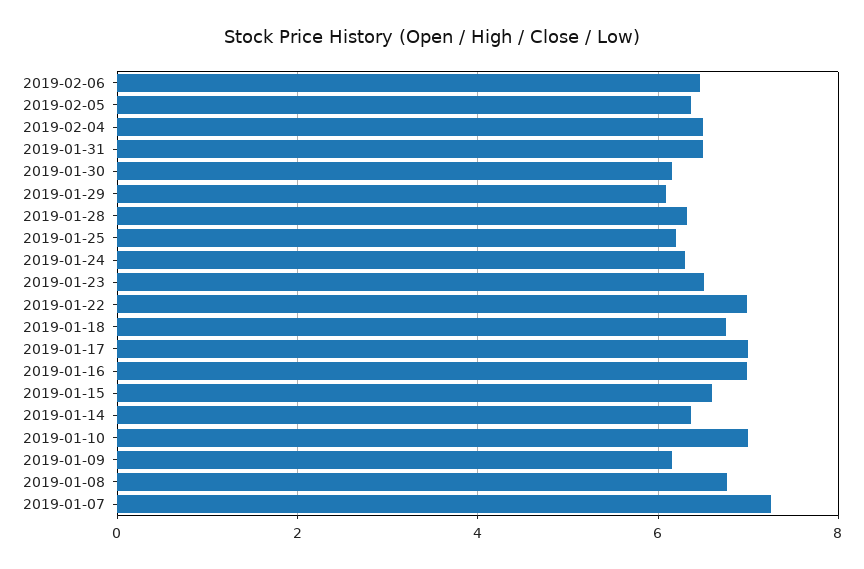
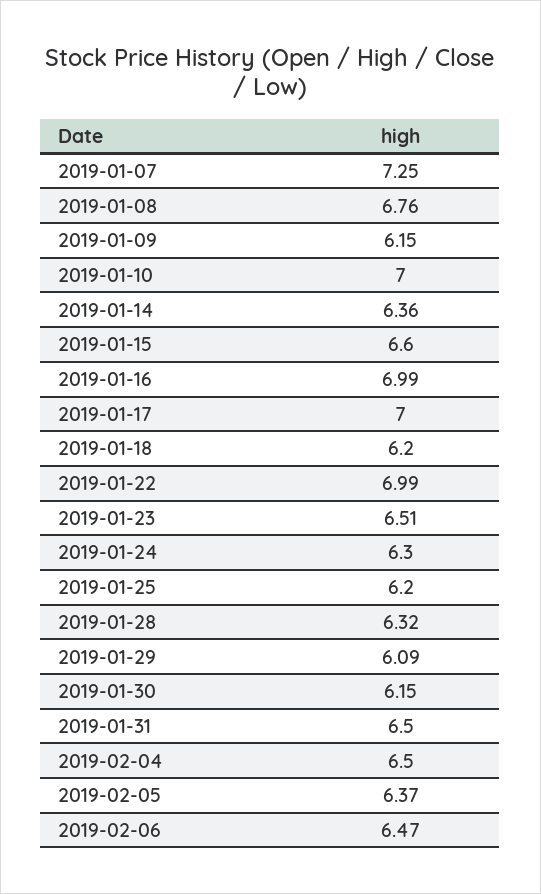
2019-01-18: 6.8 -> 6.2

